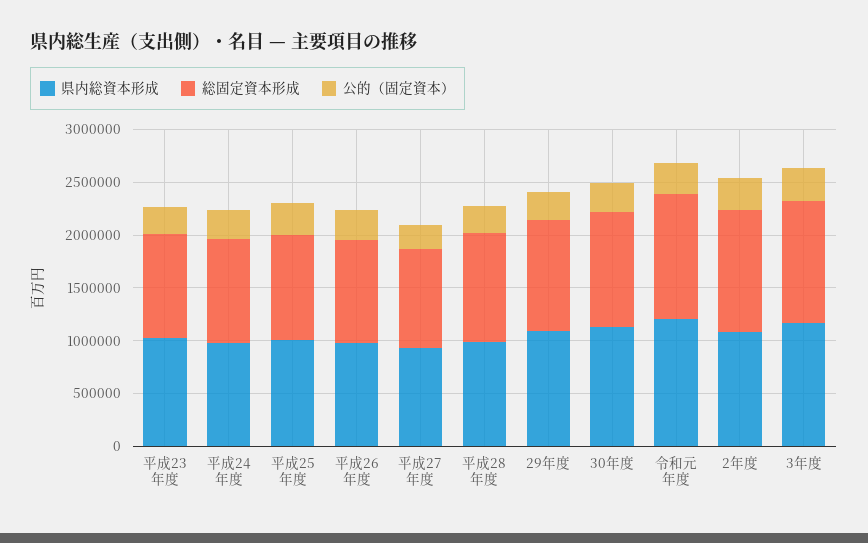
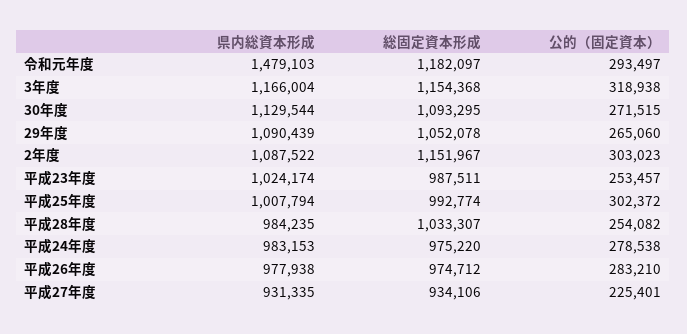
県内総資本形成, 令和元年度: 1200000 -> 1479103

